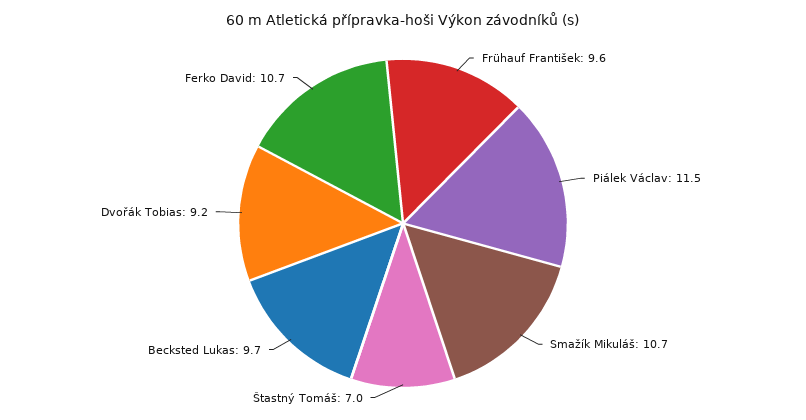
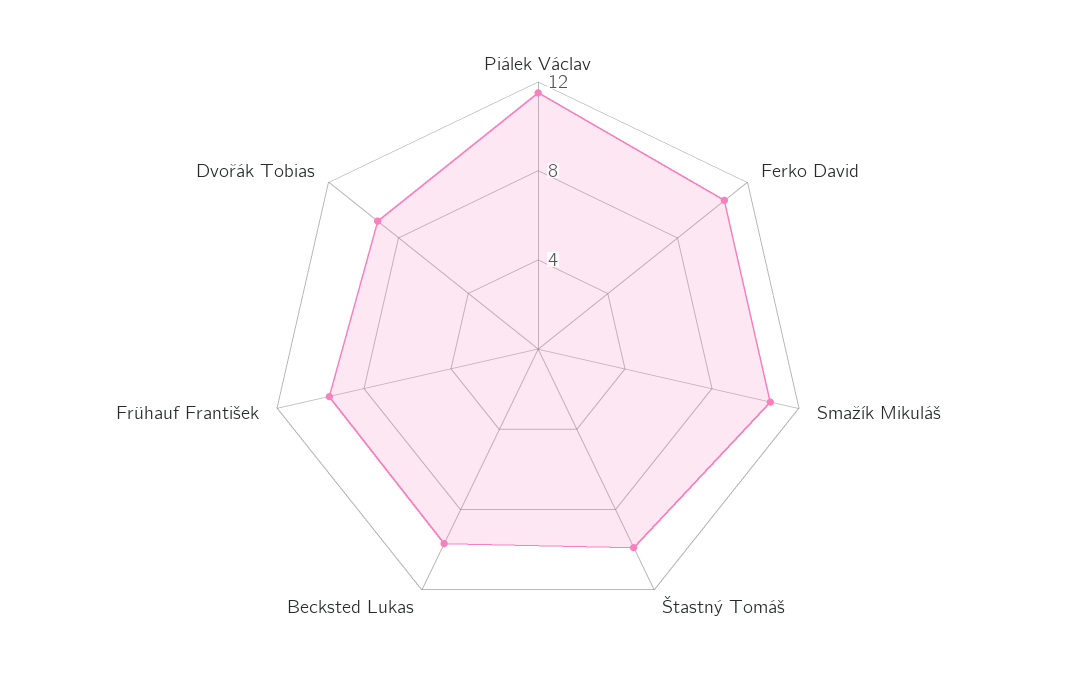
Štastný Tomáš: 7 -> 10

